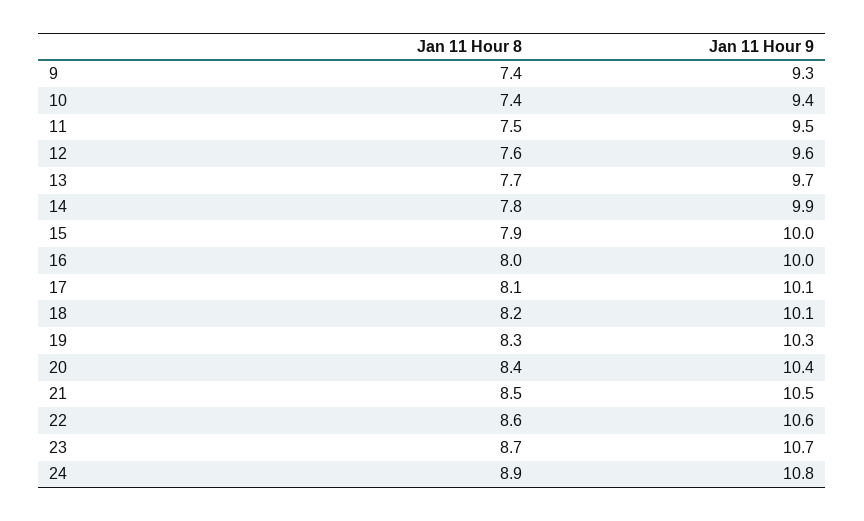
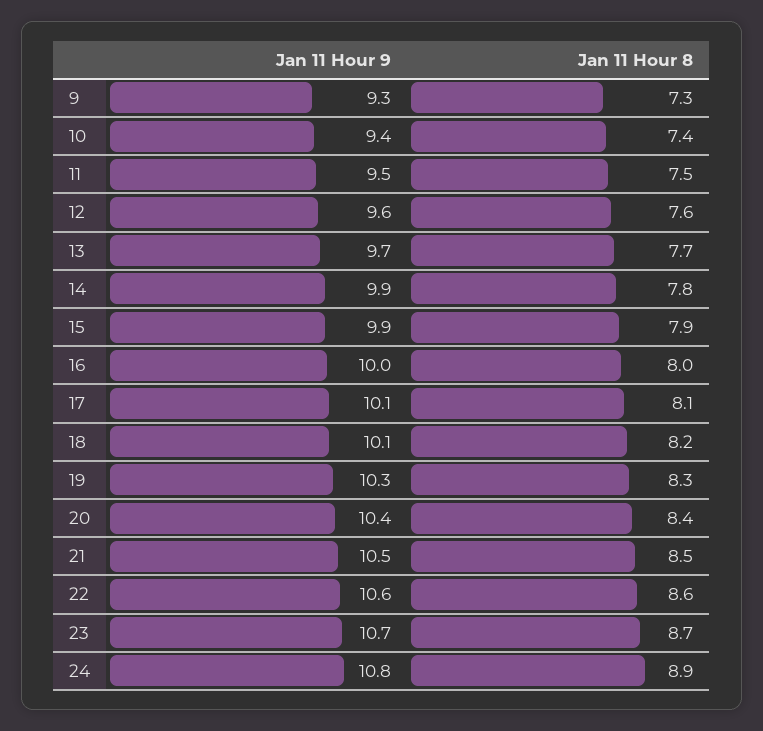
Jan 11 Hour 8, 9: 7.4 -> 7.3
Jan 11 Hour 9, 15: 10 -> 9.9

